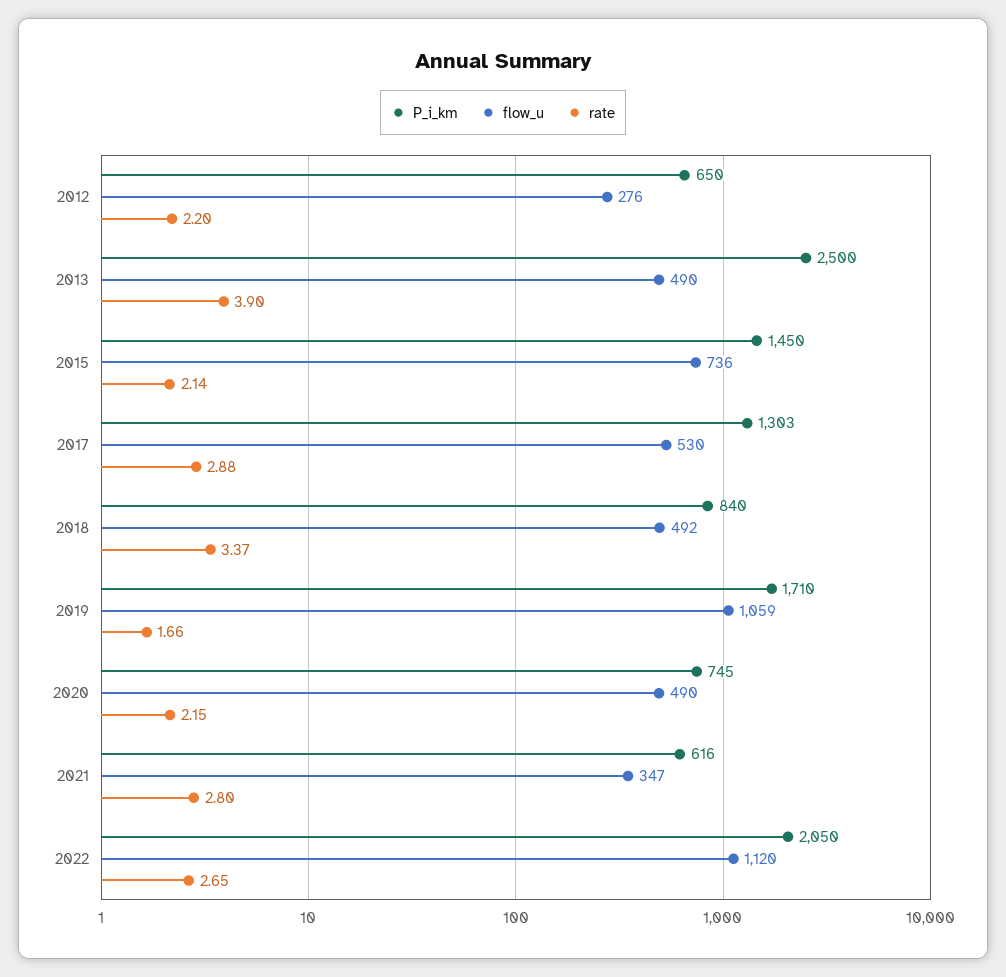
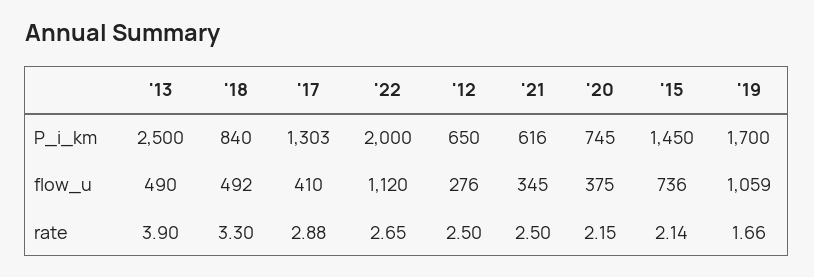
rate, 2012: 2.2 -> 2.5
flow_u, 2017: 530 -> 410
rate, 2018: 3.37 -> 3.3
P_i_km, 2019: 1710 -> 1700
flow_u, 2020: 490 -> 375
flow_u, 2021: 347 -> 345
rate, 2021: 2.8 -> 2.5
P_i_km, 2022: 2050 -> 2000

